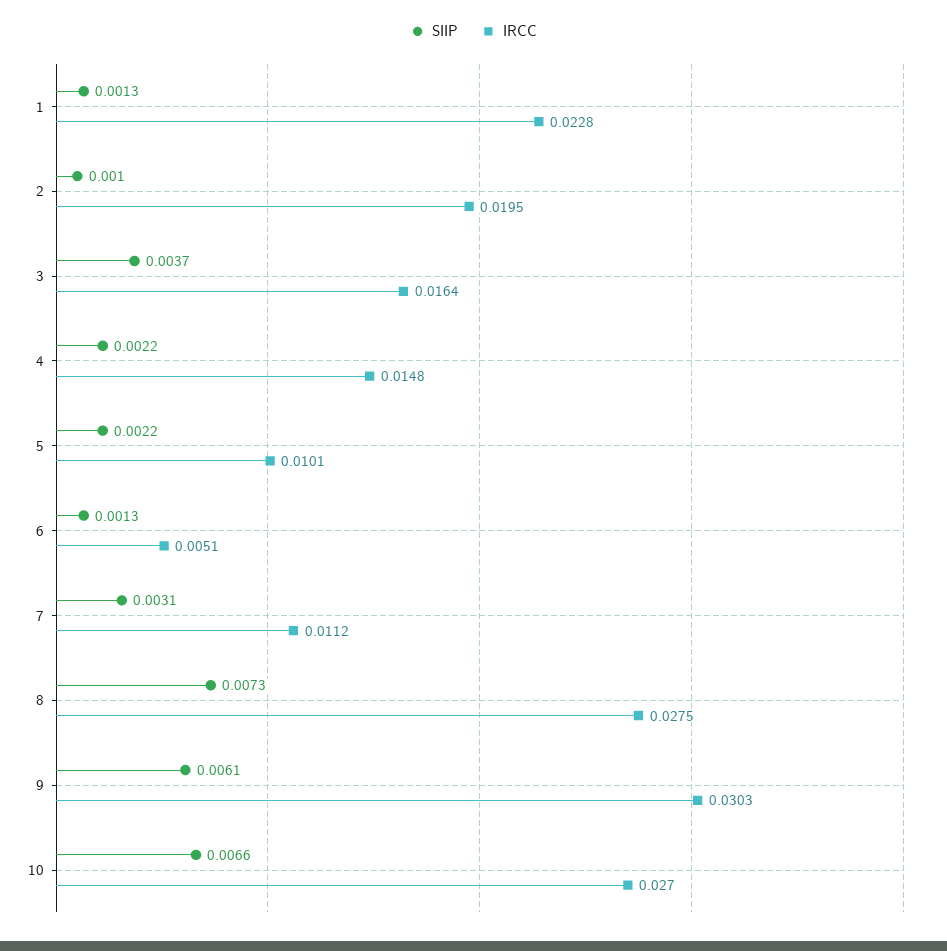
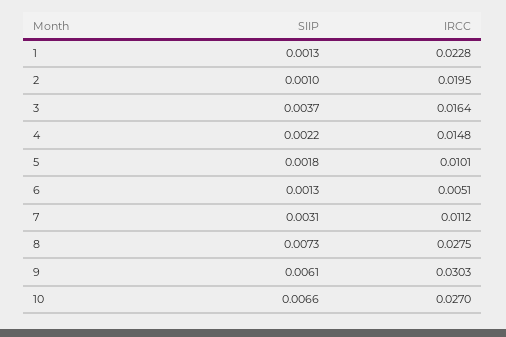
SIIP, 5: 0.0022 -> 0.0018

